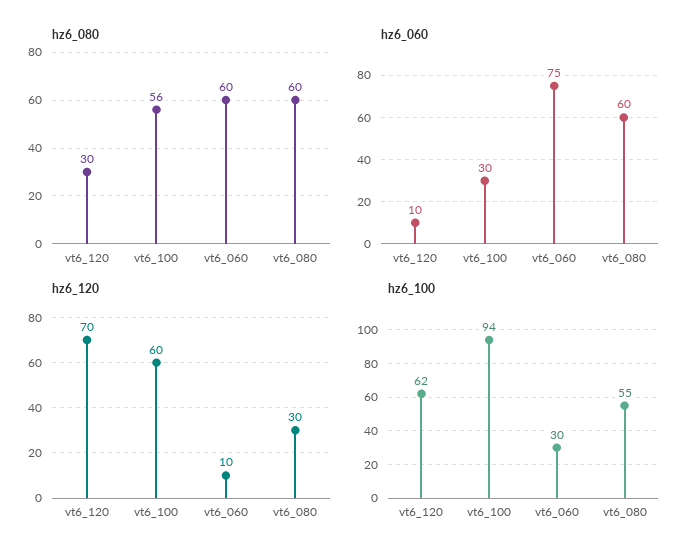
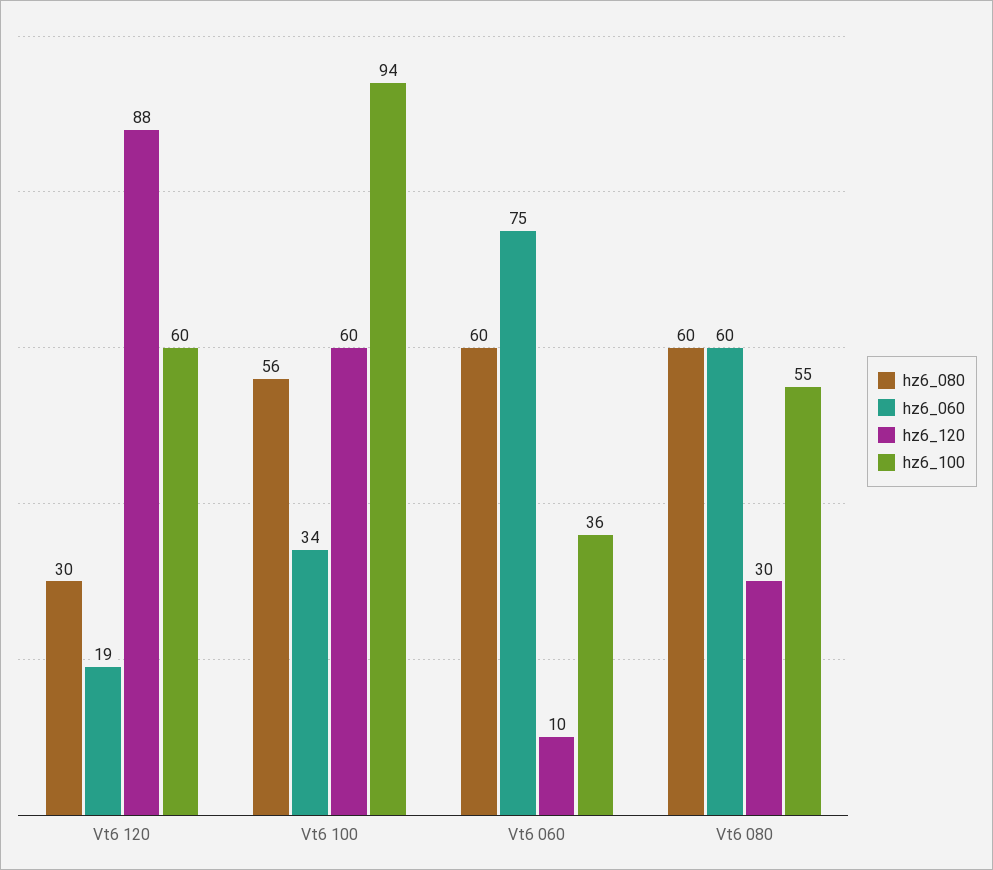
hz6_060, vt6_120: 10 -> 19
hz6_060, vt6_100: 30 -> 34
hz6_120, vt6_120: 70 -> 88
hz6_100, vt6_120: 62 -> 60
hz6_100, vt6_060: 30 -> 36

